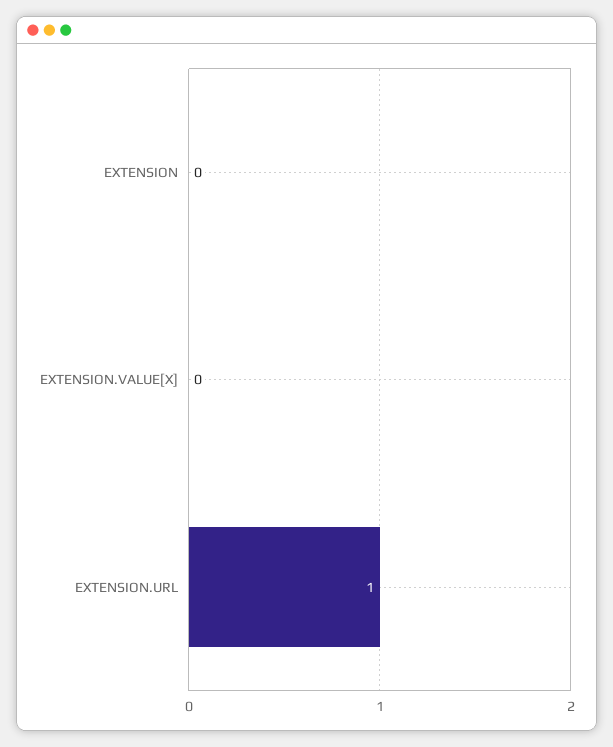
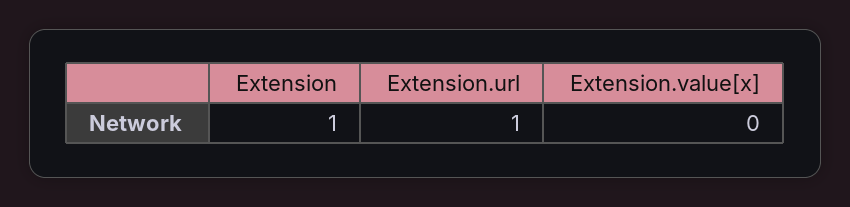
EXTENSION: 0 -> 1

